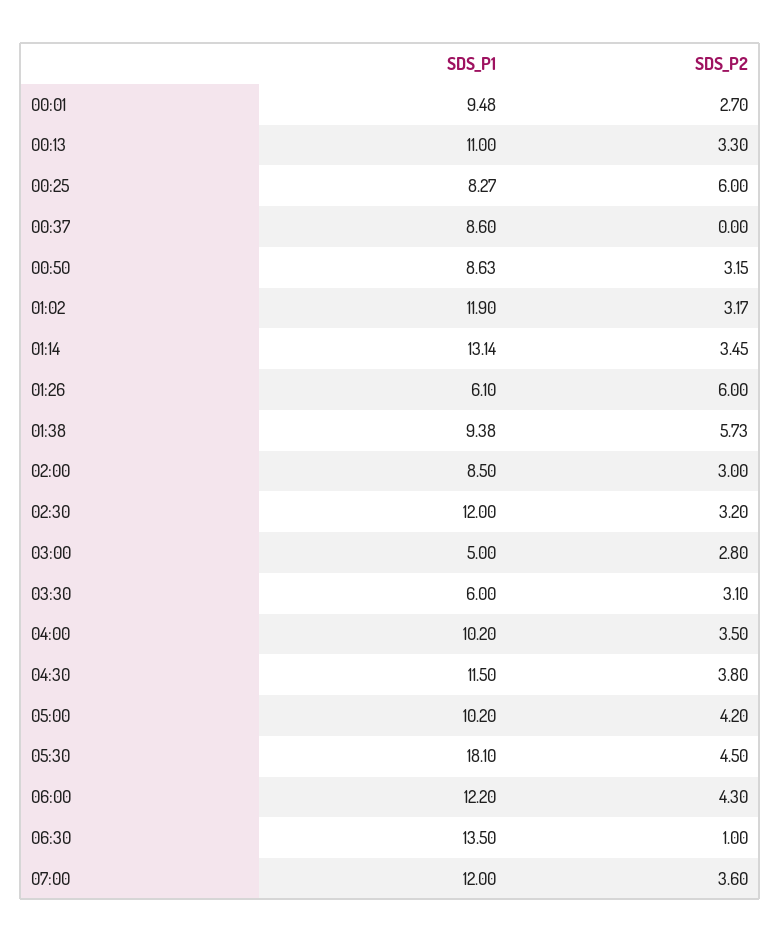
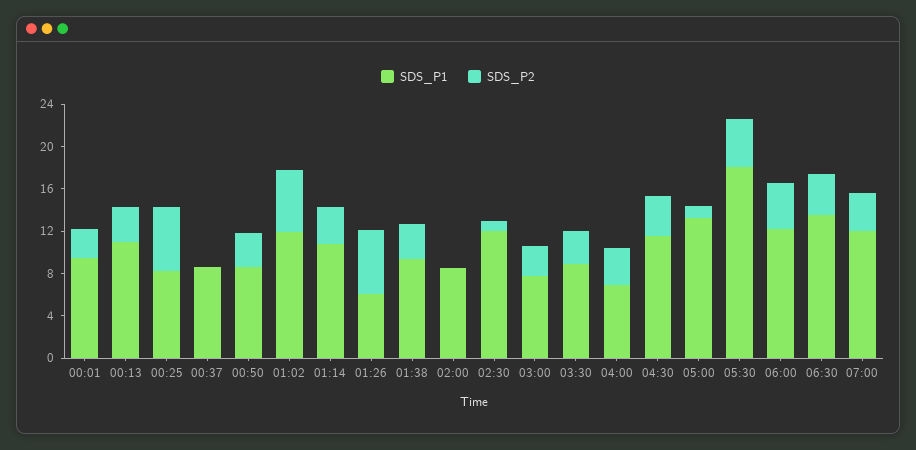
SDS_P2, 01:02: 3.17 -> 6
SDS_P1, 01:14: 13.14 -> 11
SDS_P2, 01:38: 5.73 -> 3
SDS_P2, 02:00: 3 -> 0
SDS_P2, 02:30: 3.2 -> 1
SDS_P1, 03:00: 5 -> 8
SDS_P1, 03:30: 6 -> 9
SDS_P1, 04:00: 10.2 -> 7
SDS_P1, 05:00: 10.2 -> 13
SDS_P2, 05:00: 4.2 -> 1
SDS_P2, 06:30: 1 -> 4

